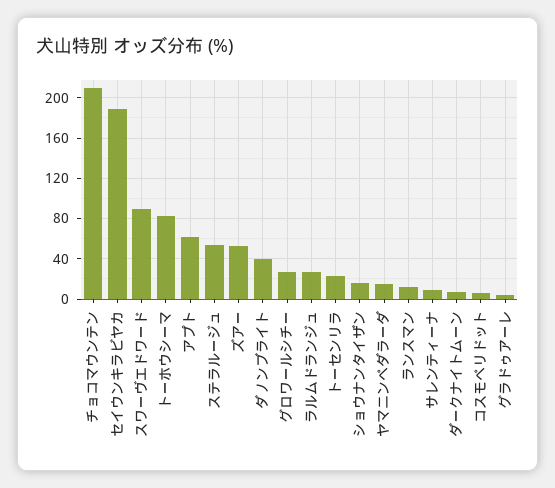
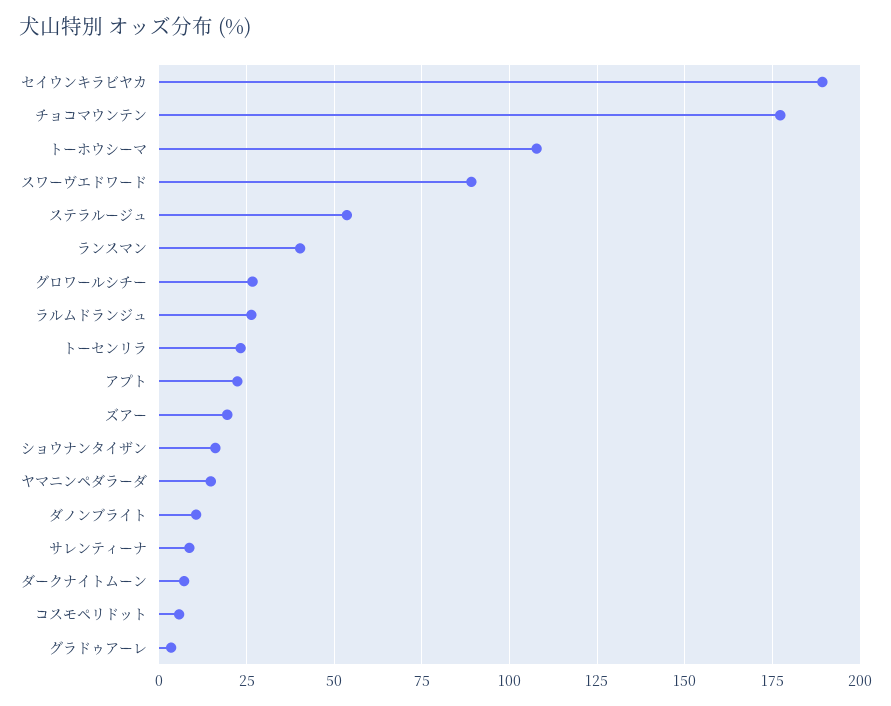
チョコマウンテン: 210 -> 177.5
トーホウシーマ: 80 -> 107.5
アプト: 60 -> 22.5
ズアー: 50 -> 20
ダノンブライト: 40 -> 10
ランスマン: 10 -> 40

